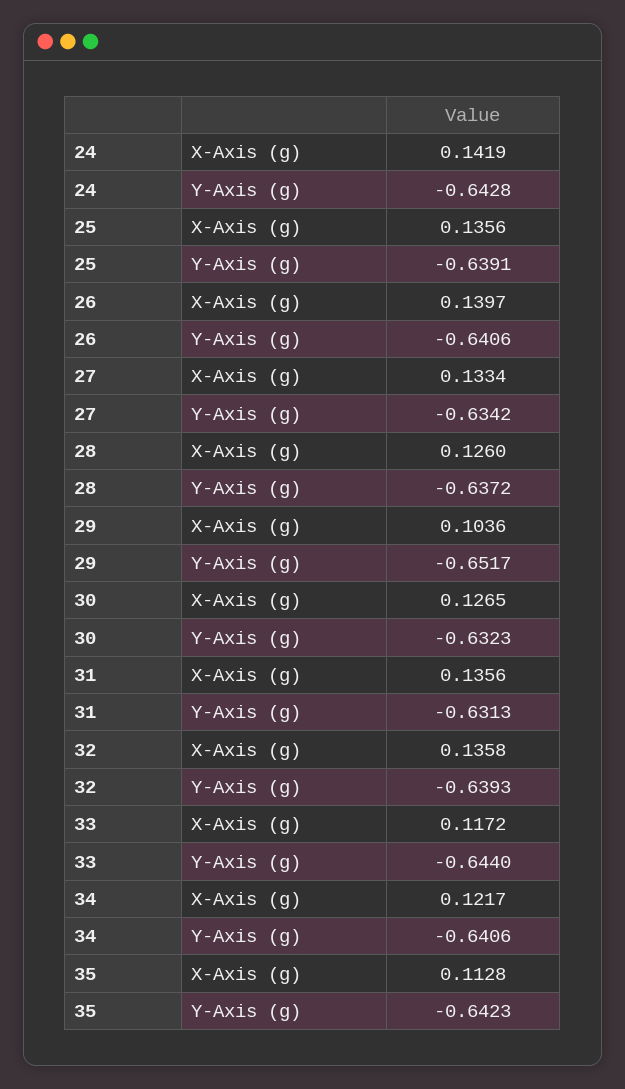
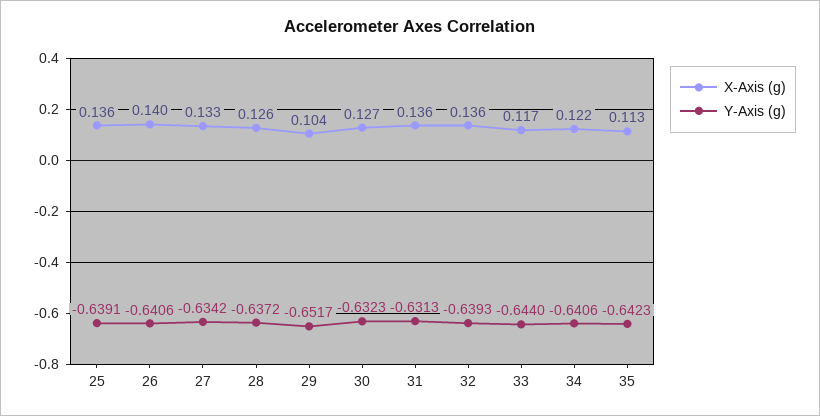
X-Axis (g), 24: 0.1419 -> none
Y-Axis (g), 24: -0.6428 -> none

